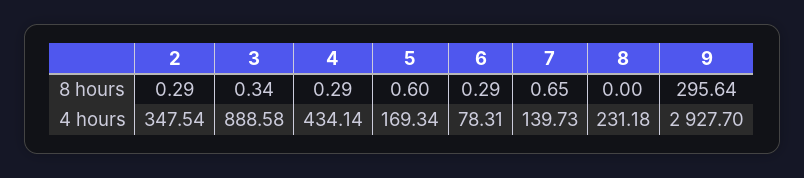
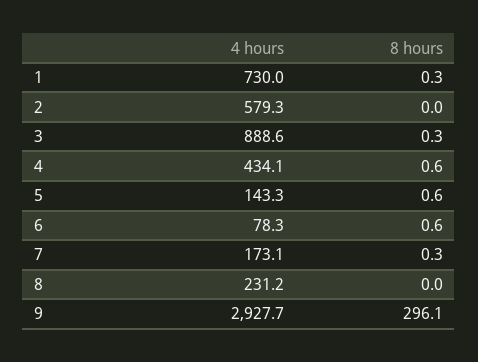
2, 8 hours: 0.29 -> 0
4, 8 hours: 0.29 -> 0.6
6, 8 hours: 0.29 -> 0.6
7, 8 hours: 0.65 -> 0.3
9, 8 hours: 295.64 -> 296.1
2, 4 hours: 347.54 -> 579.3
5, 4 hours: 169.34 -> 143.3
7, 4 hours: 139.73 -> 173.1
1, 4 hours: none -> 730
1, 8 hours: none -> 0.3

